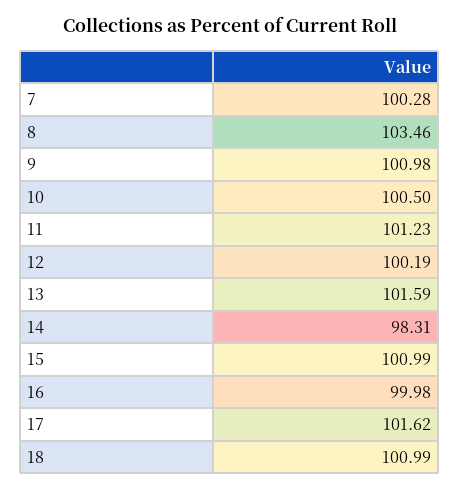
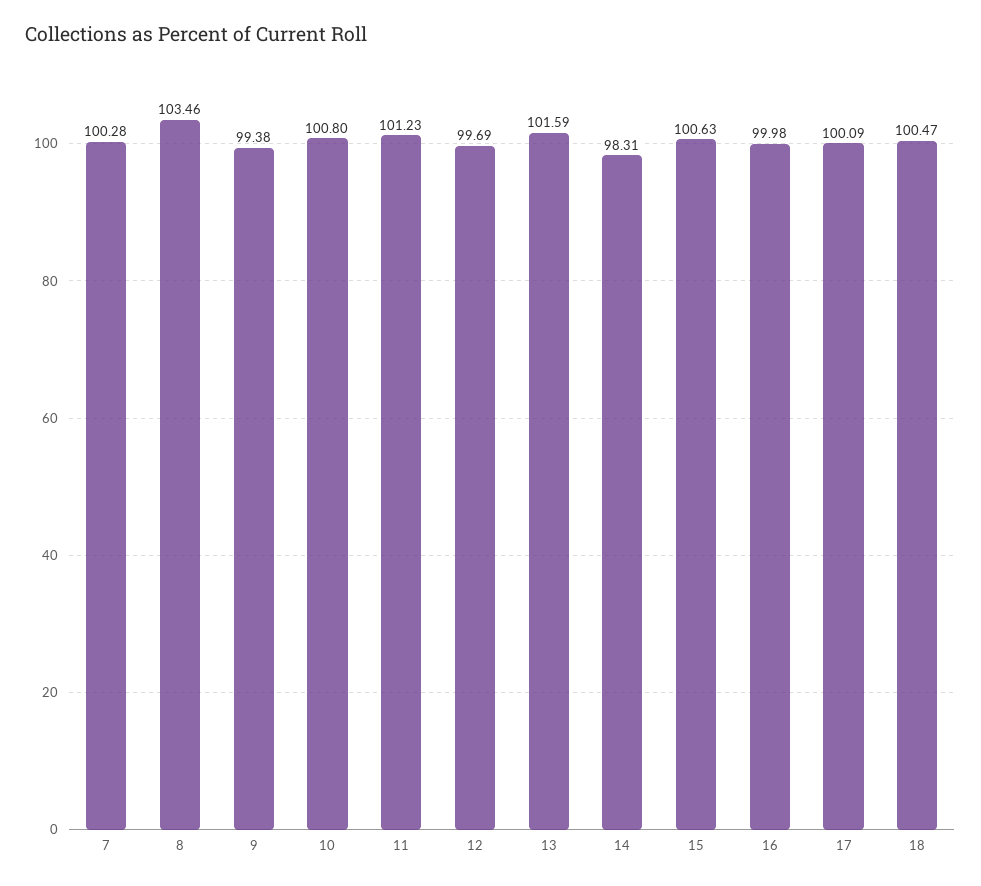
9: 100.98 -> 99.38
10: 100.5 -> 100.8
12: 100.19 -> 99.69
15: 100.99 -> 100.63
17: 101.62 -> 100.09
18: 100.99 -> 100.47

